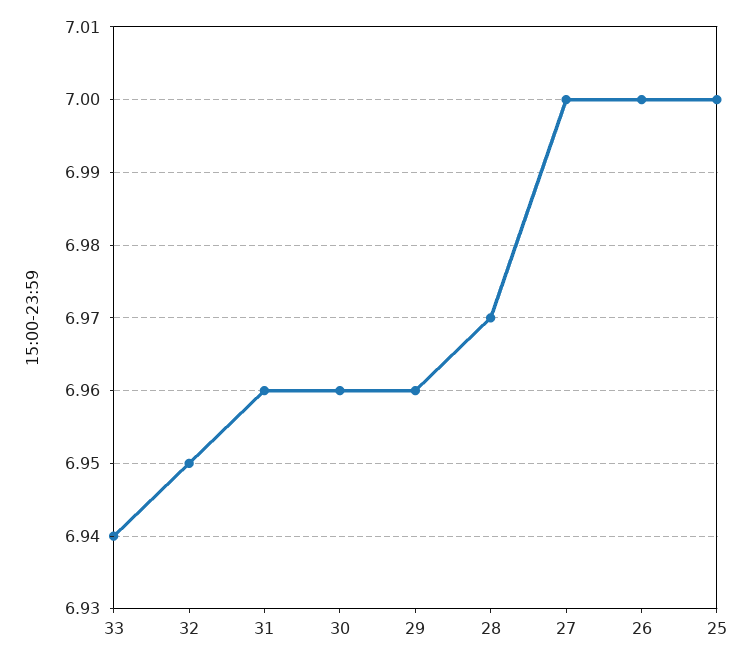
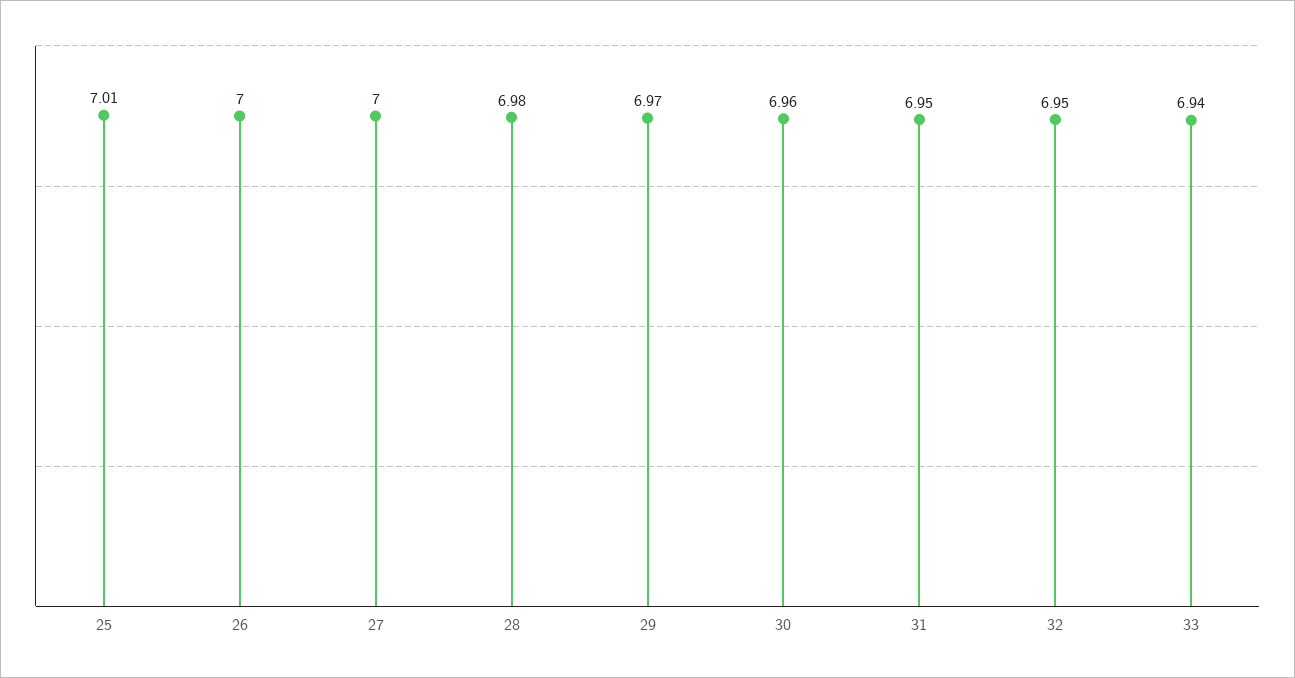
31: 6.96 -> 6.95
29: 6.96 -> 6.97
28: 6.97 -> 6.98
25: 7 -> 7.01

